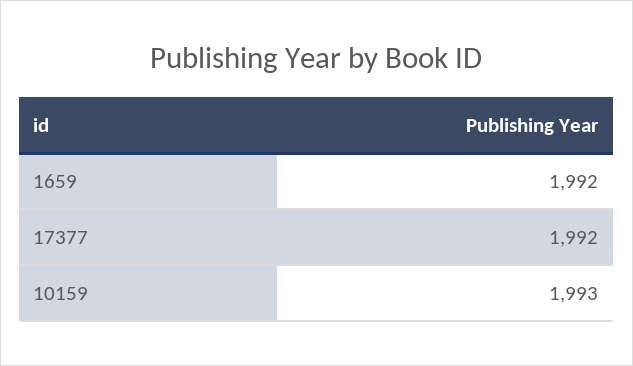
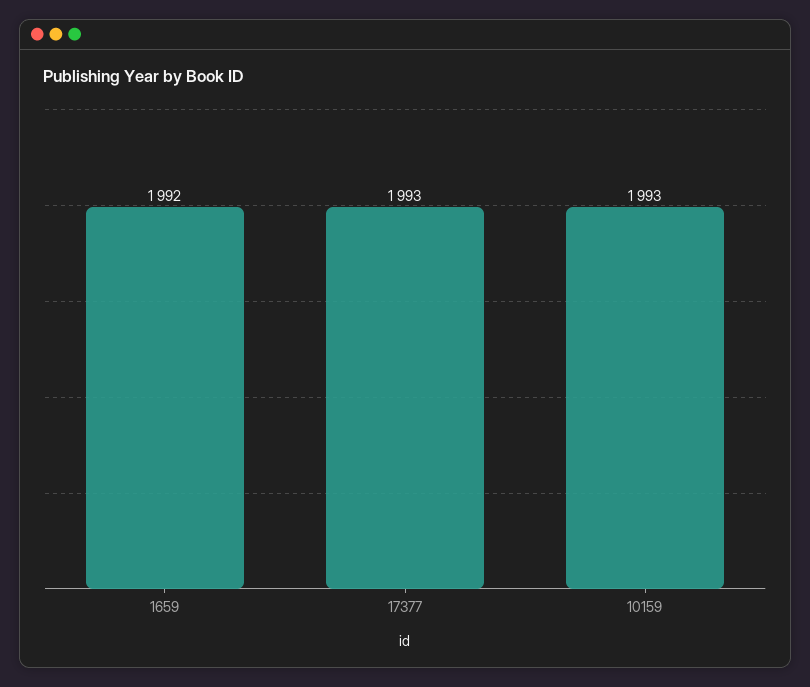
17377: 1992 -> 1993

